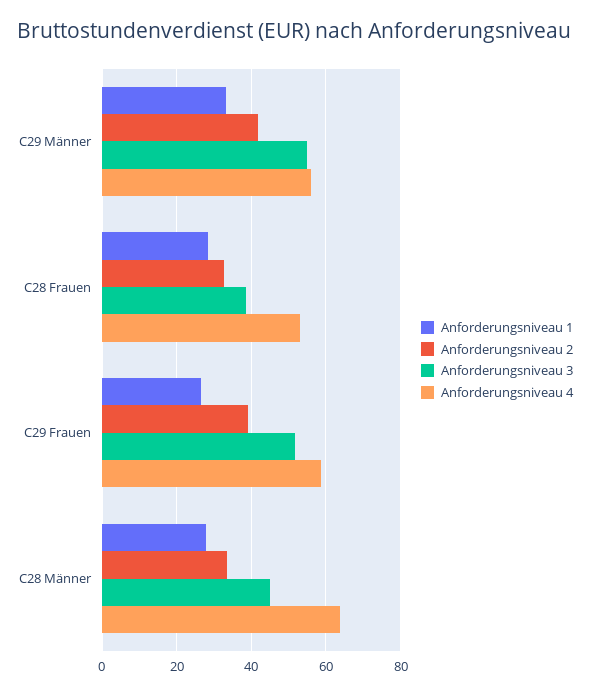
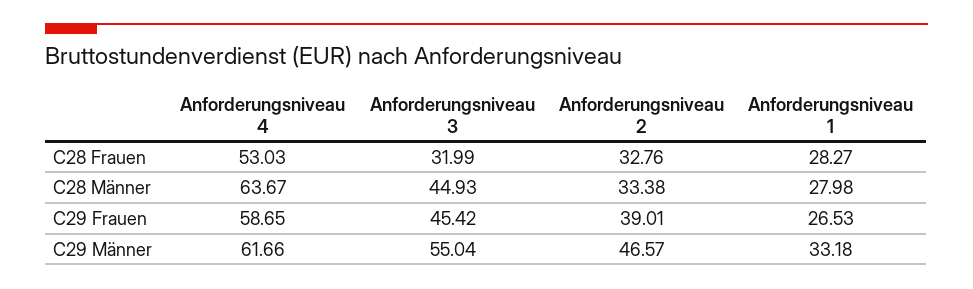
Anforderungsniveau 2, C29 Männer: 42 -> 46.57
Anforderungsniveau 4, C29 Männer: 56 -> 61.66
Anforderungsniveau 3, C28 Frauen: 38 -> 31.99
Anforderungsniveau 3, C29 Frauen: 52 -> 45.42

